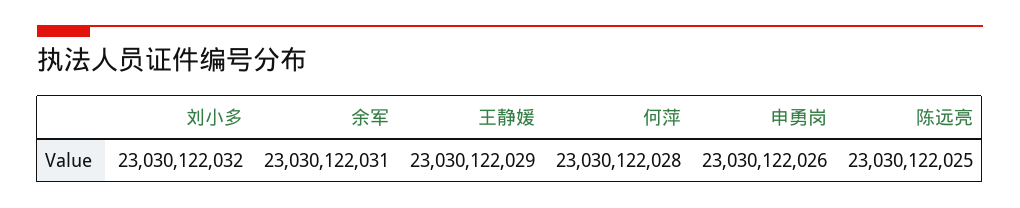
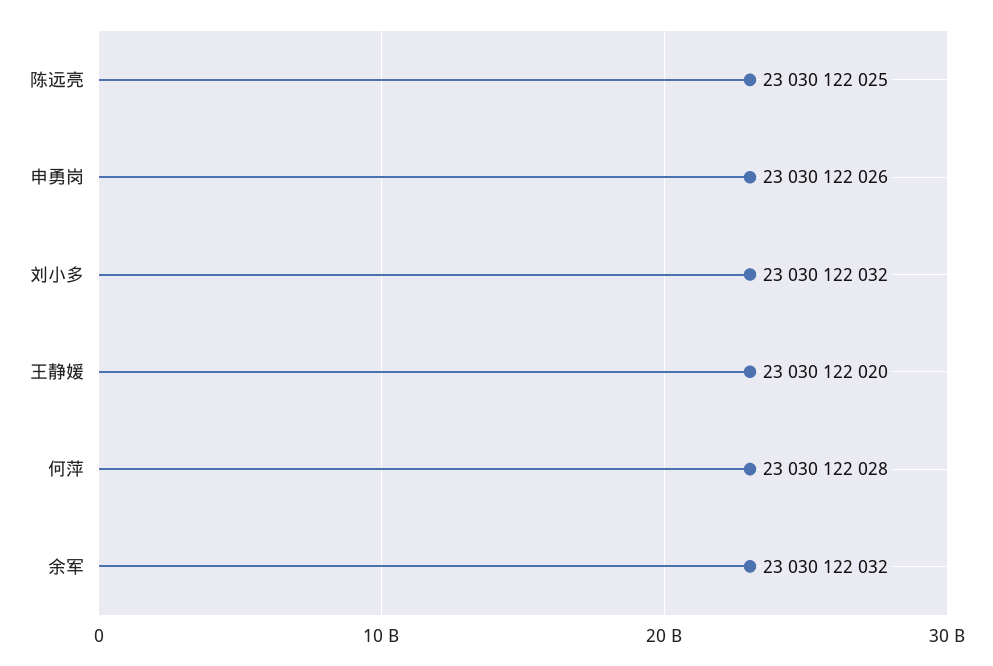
余军: 23030122031 -> 23030122032
王静媛: 23030122029 -> 23030122020

